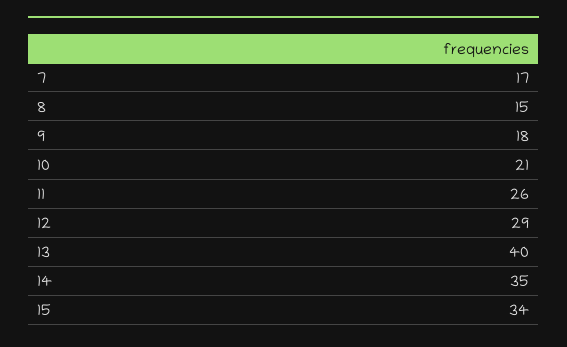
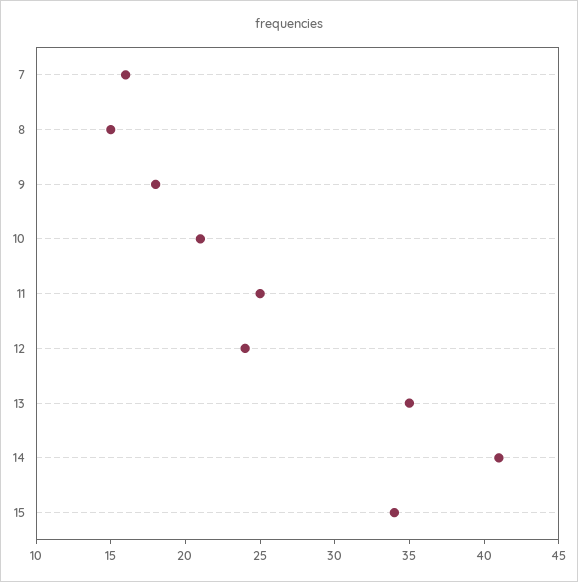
7: 17 -> 16
11: 26 -> 25
12: 29 -> 24
13: 40 -> 35
14: 35 -> 41

